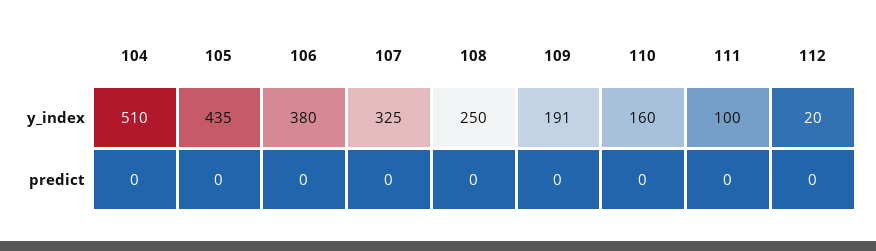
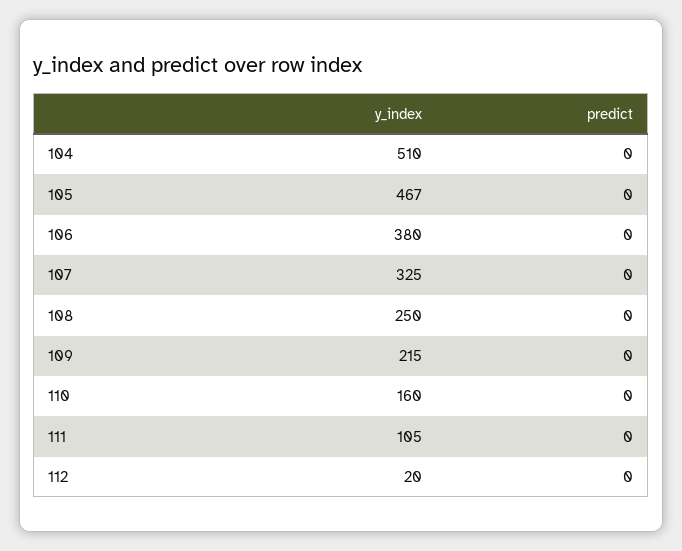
105, y_index: 435 -> 467
109, y_index: 191 -> 215
111, y_index: 100 -> 105

